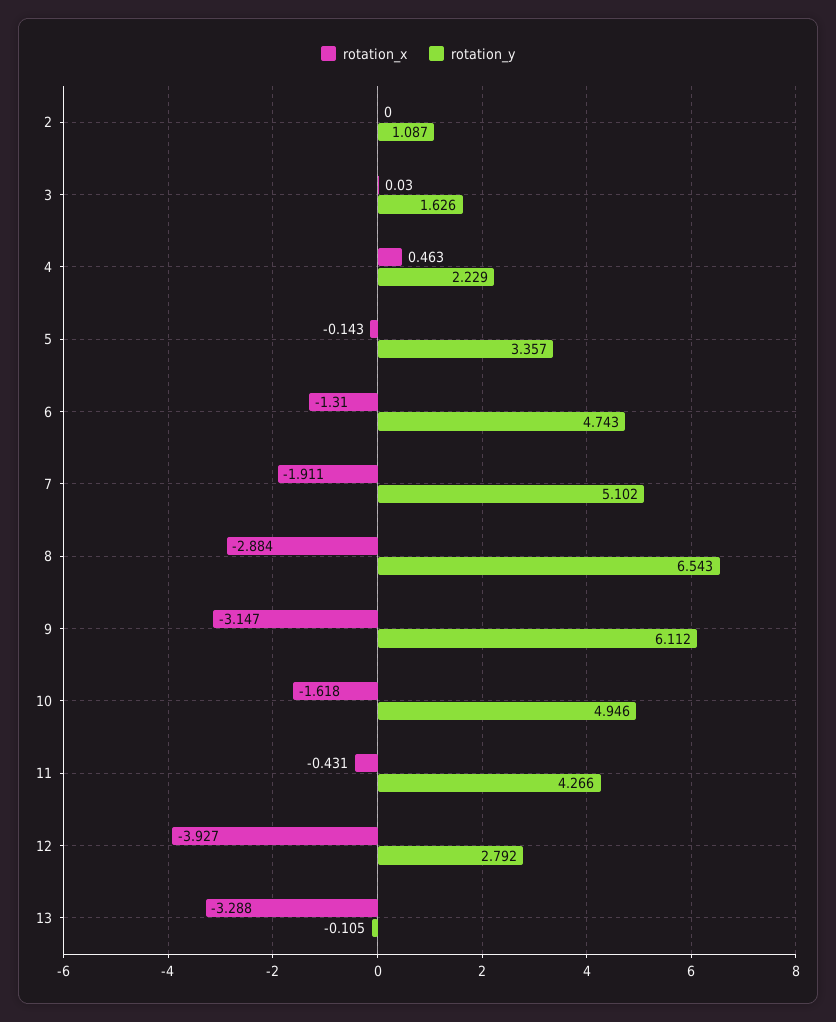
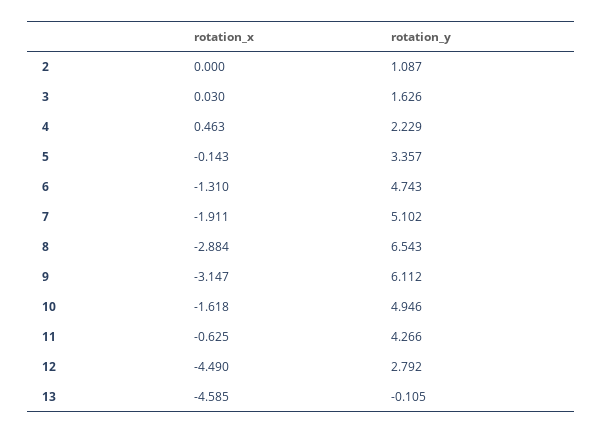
rotation_x, 11: -0.431 -> -0.625
rotation_x, 12: -3.927 -> -4.49
rotation_x, 13: -3.288 -> -4.585

